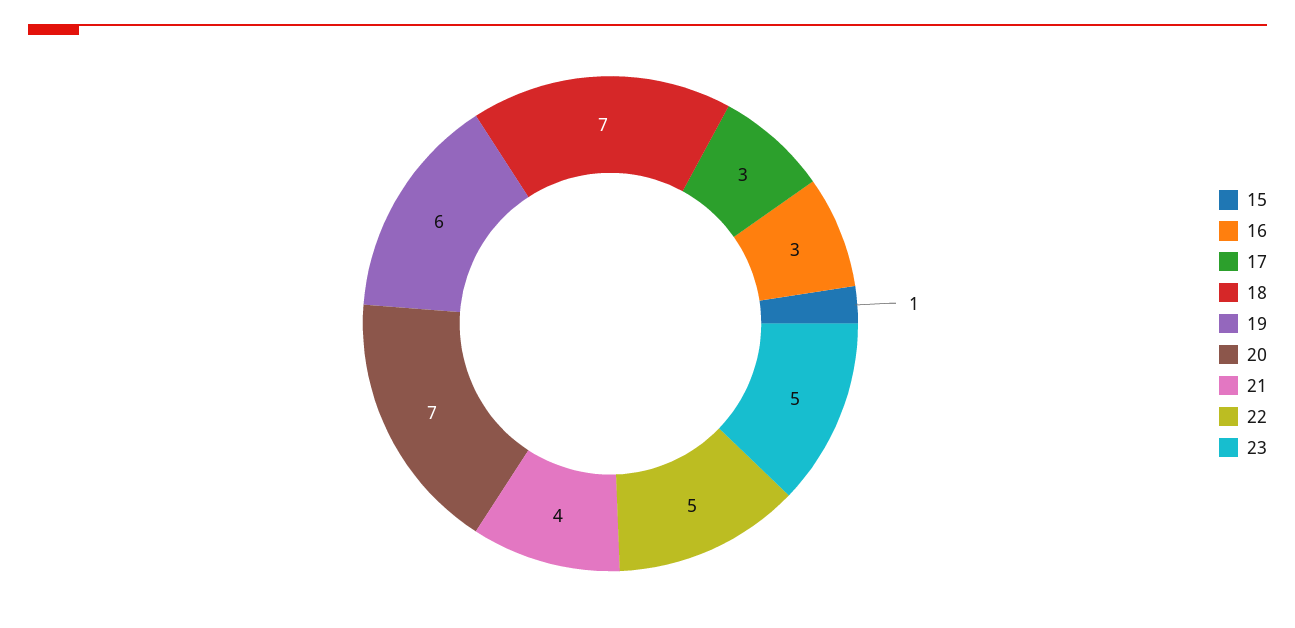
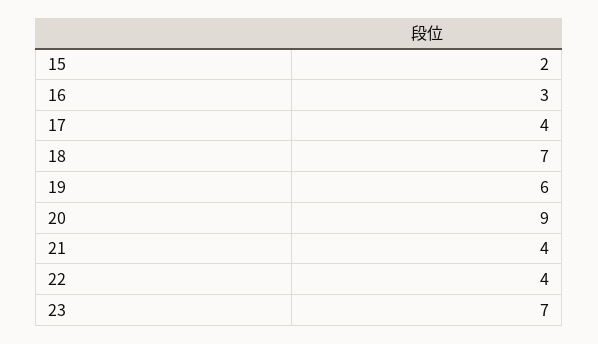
15: 1 -> 2
17: 3 -> 4
20: 7 -> 9
22: 5 -> 4
23: 5 -> 7

